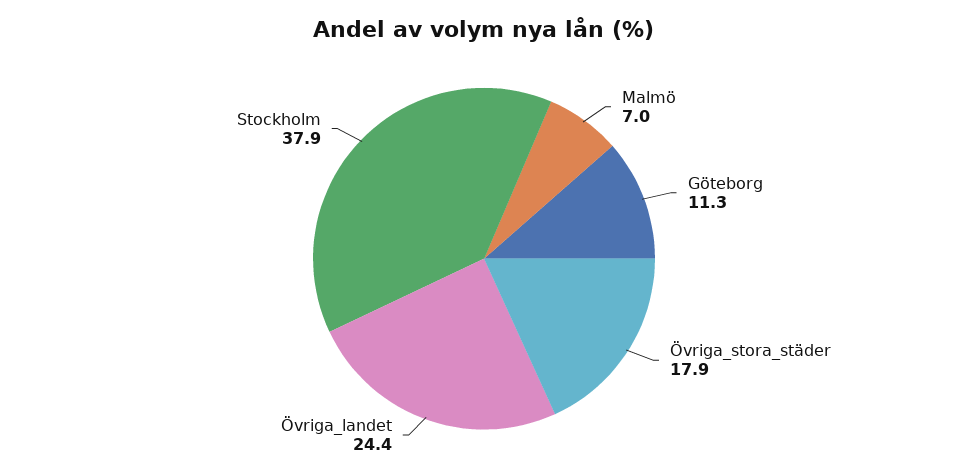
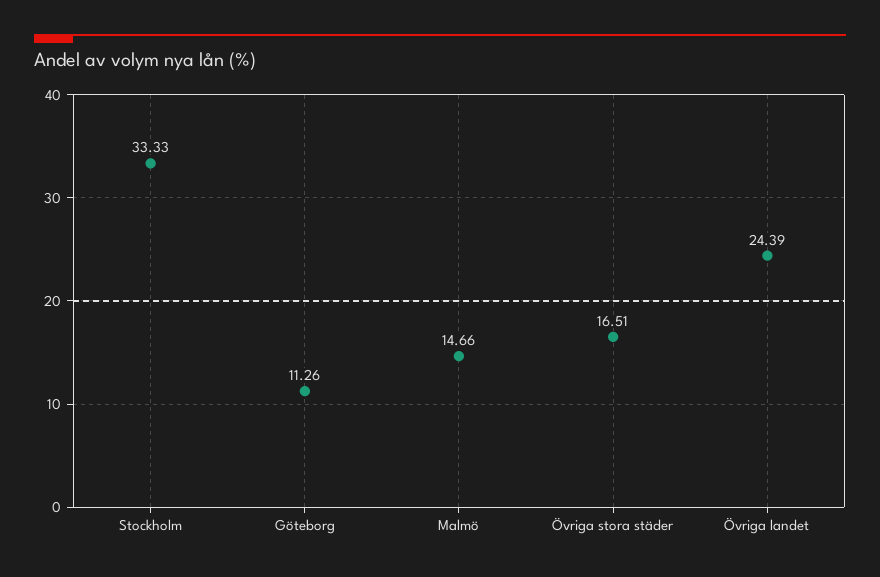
Malmö: 7 -> 14.66
Övriga_stora_städer: 17.9 -> 16.51
Stockholm: 37.9 -> 33.33

